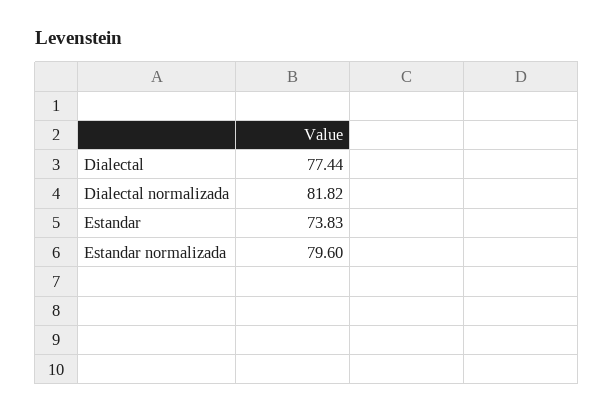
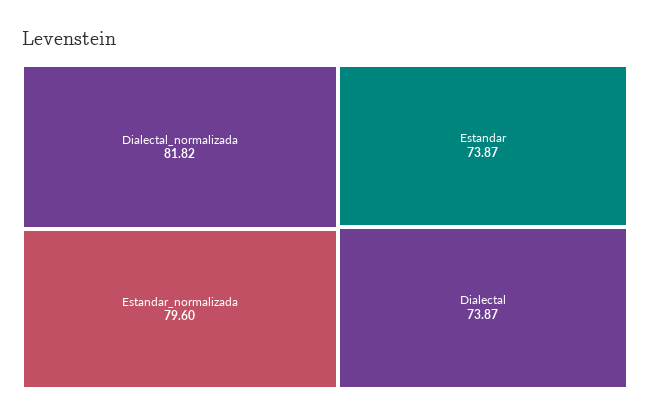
Dialectal: 77.44 -> 73.87
Estandar: 73.83 -> 73.87

